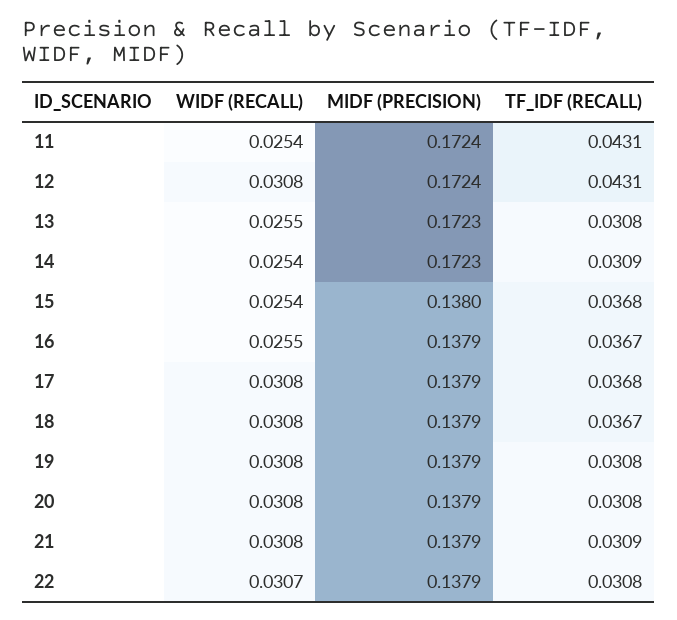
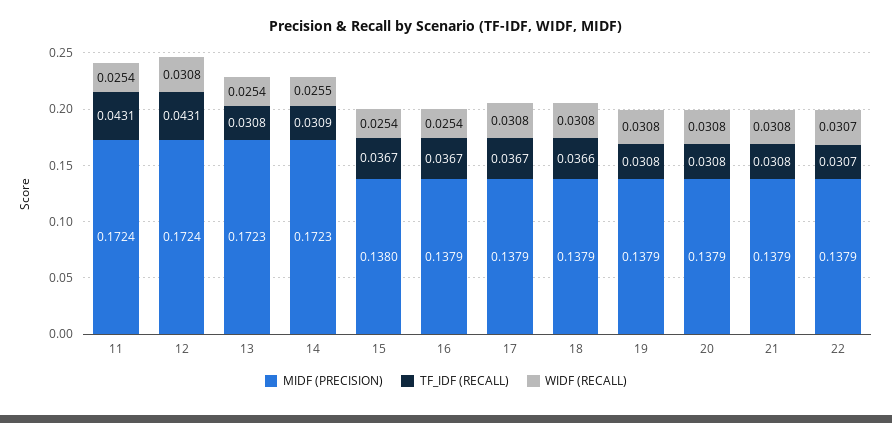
WIDF (RECALL), 13: 0.0255 -> 0.0254
WIDF (RECALL), 14: 0.0254 -> 0.0255
TF_IDF (RECALL), 15: 0.0368 -> 0.0367
WIDF (RECALL), 16: 0.0255 -> 0.0254
TF_IDF (RECALL), 17: 0.0368 -> 0.0367
TF_IDF (RECALL), 18: 0.0367 -> 0.0366
TF_IDF (RECALL), 21: 0.0309 -> 0.0308
TF_IDF (RECALL), 22: 0.0308 -> 0.0307

